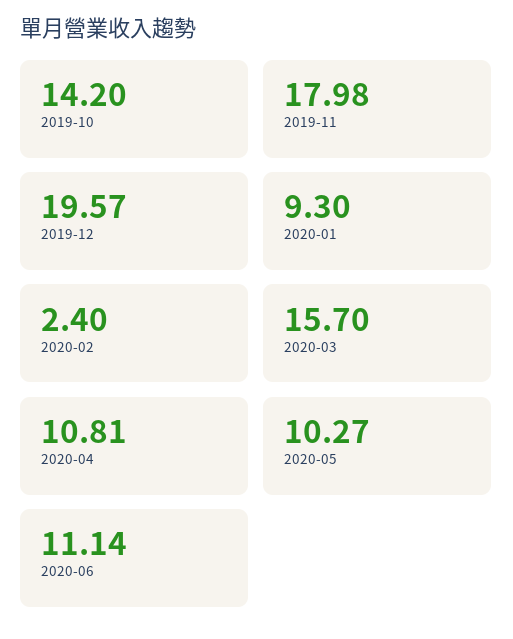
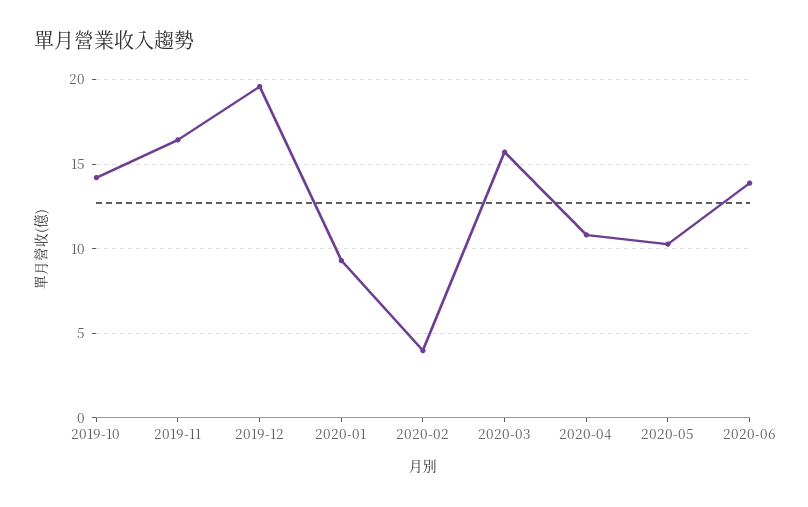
2019-11: 17.98 -> 16.5
2020-02: 2.4 -> 4
2020-06: 11.14 -> 14

